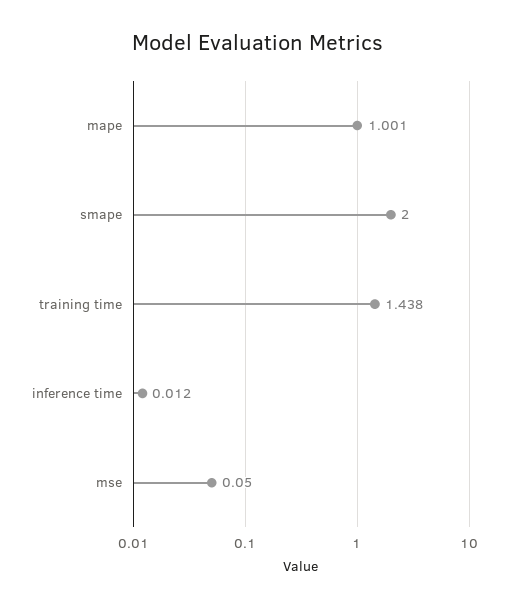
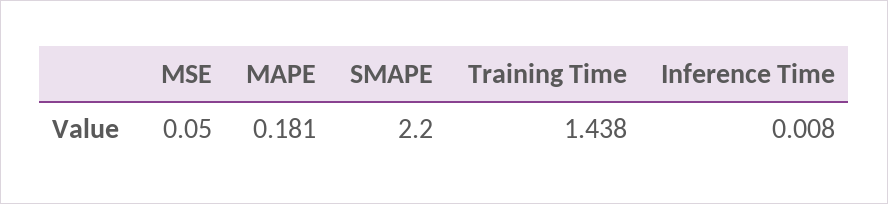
mape: 1.001 -> 0.181
smape: 2 -> 2.2
inference time: 0.012 -> 0.008

